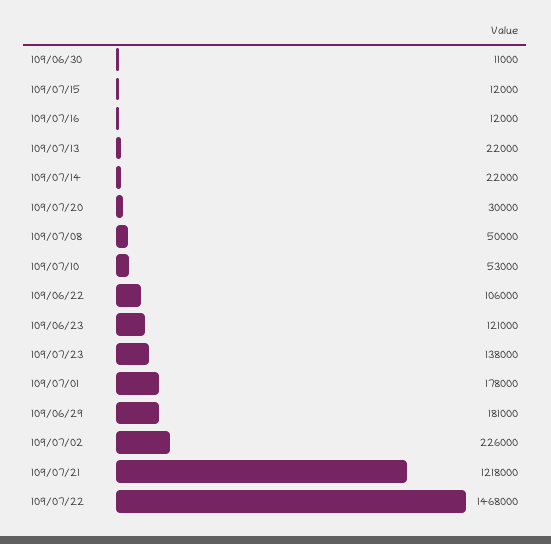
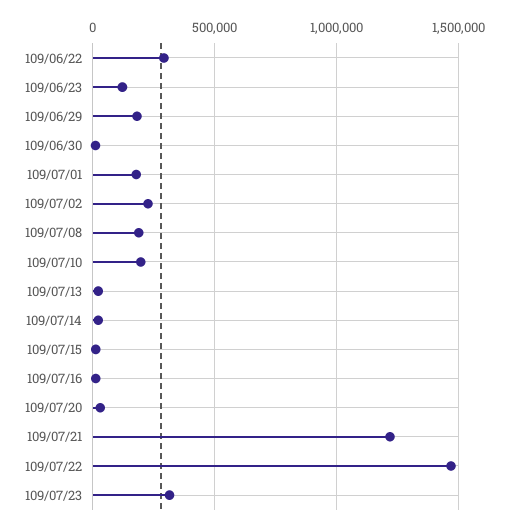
109/07/08: 50000 -> 200000
109/07/10: 53000 -> 200000
109/06/22: 106000 -> 300000
109/07/23: 138000 -> 300000

